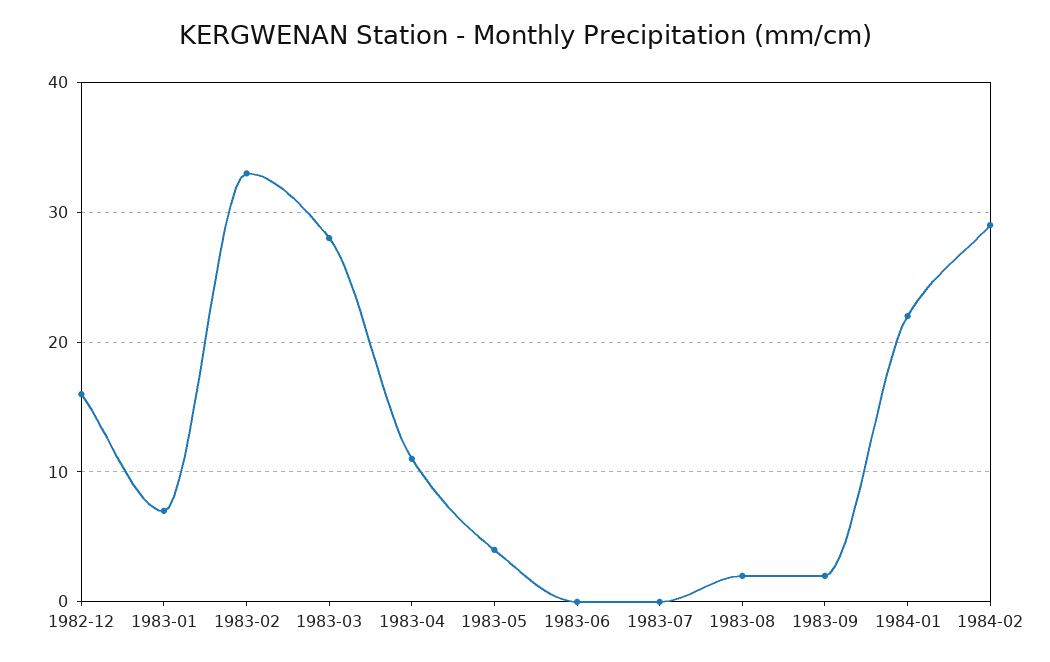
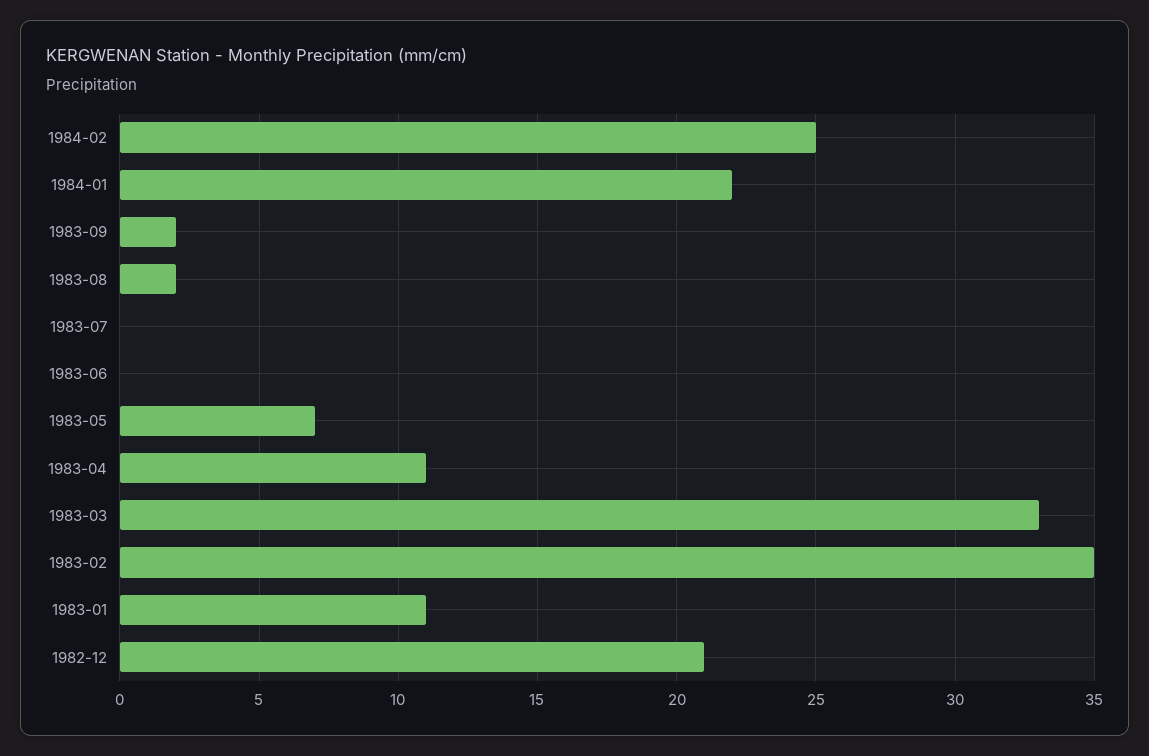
1982-12: 16 -> 21
1983-01: 7 -> 11
1983-02: 33 -> 35
1983-03: 28 -> 33
1983-05: 4 -> 7
1984-02: 29 -> 25

